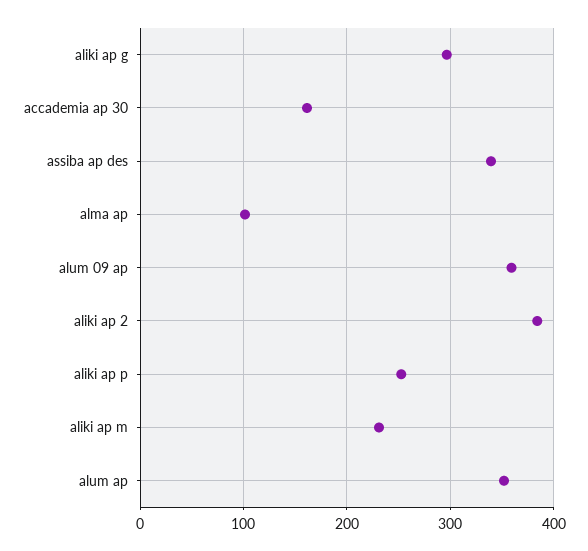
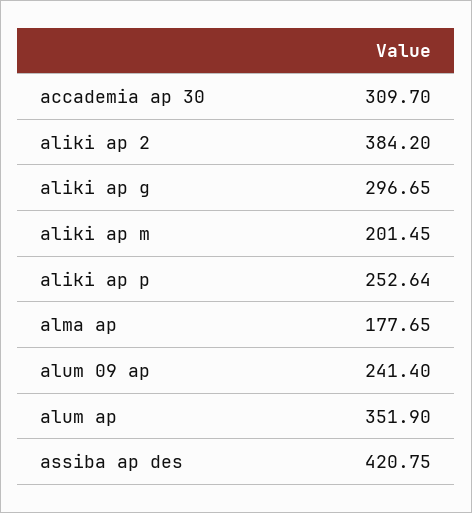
accademia ap 30: 160 -> 309.7
assiba ap des: 340 -> 420.75
alma ap: 100 -> 177.65
alum 09 ap: 360 -> 241.4
aliki ap m: 230 -> 201.45

